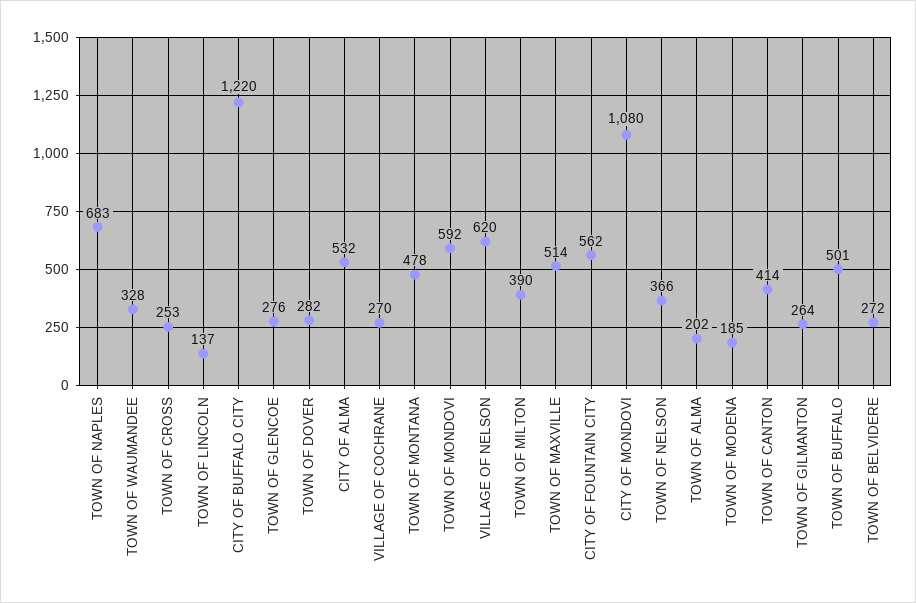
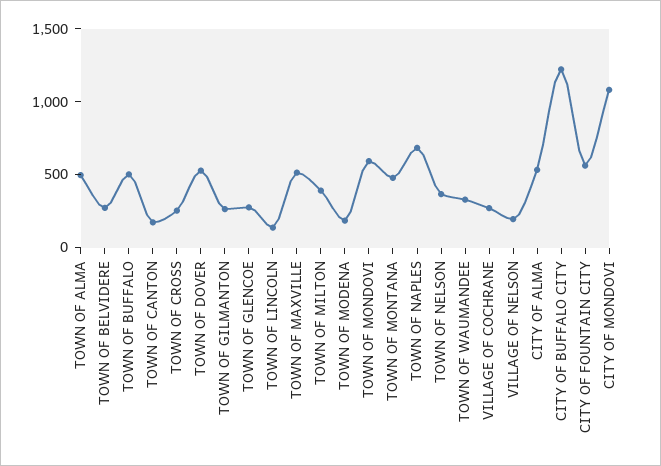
TOWN OF DOVER: 282 -> 500
VILLAGE OF NELSON: 620 -> 200
TOWN OF ALMA: 202 -> 500
TOWN OF CANTON: 414 -> 200

